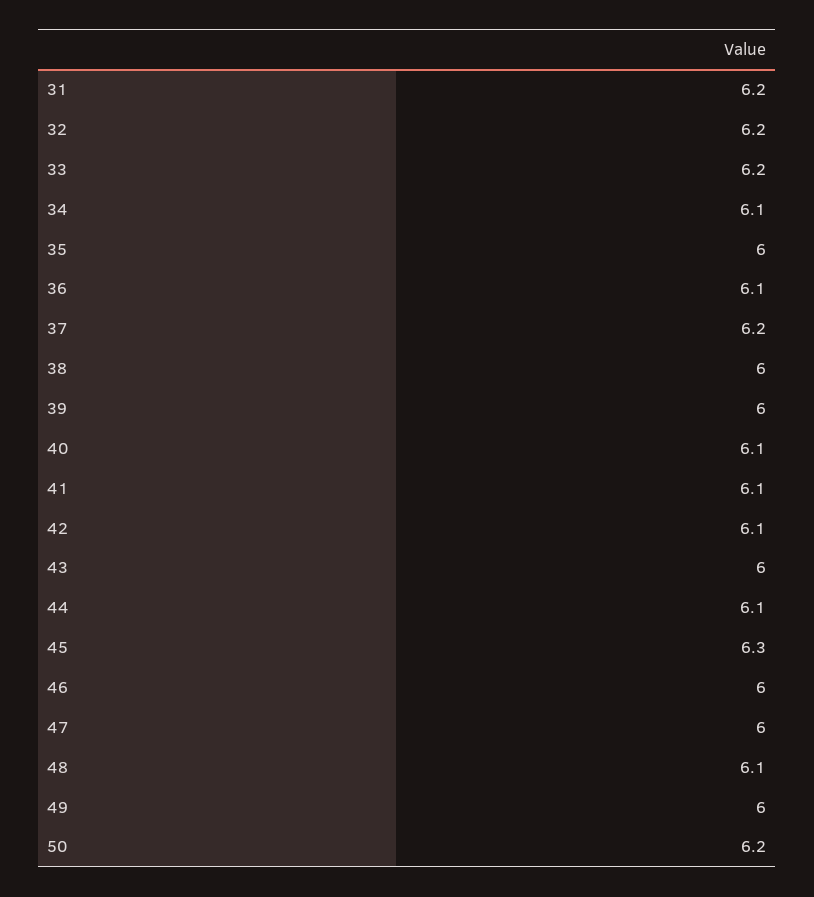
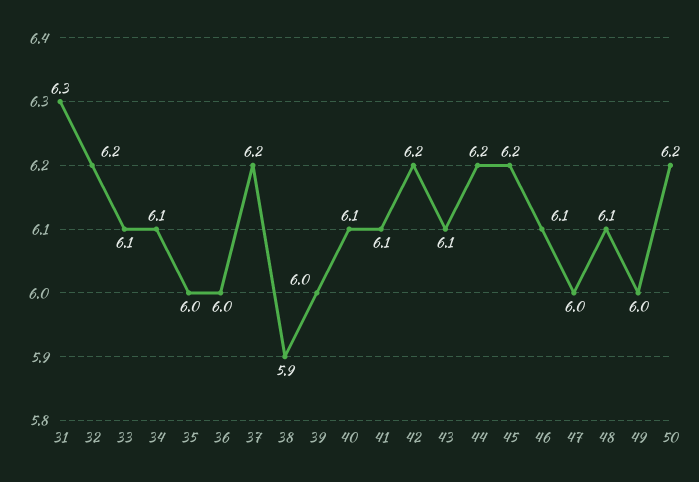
31: 6.2 -> 6.3
33: 6.2 -> 6.1
36: 6.1 -> 6
38: 6 -> 5.9
42: 6.1 -> 6.2
43: 6 -> 6.1
44: 6.1 -> 6.2
45: 6.3 -> 6.2
46: 6 -> 6.1

